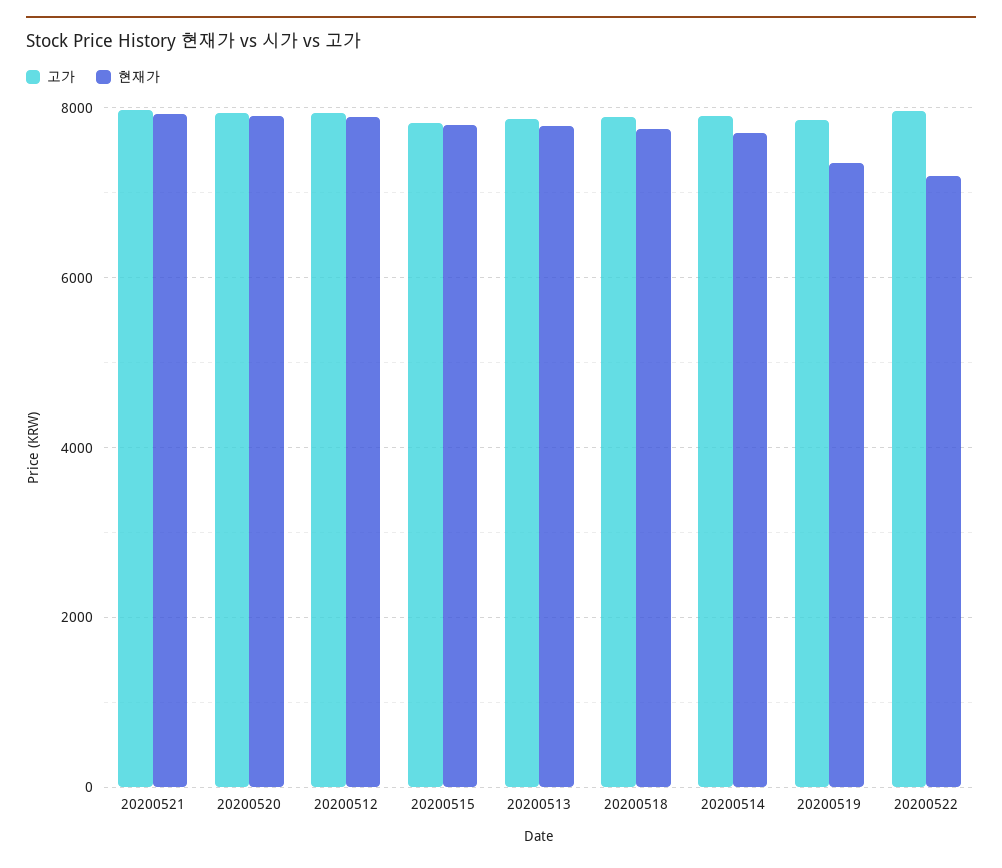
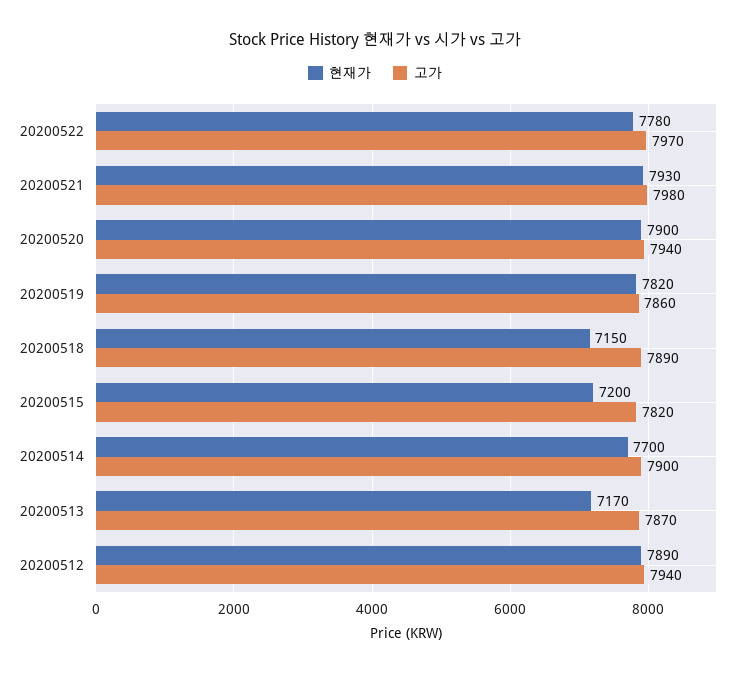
현재가, 20200515: 7800 -> 7200
현재가, 20200513: 7800 -> 7170
현재가, 20200518: 7800 -> 7150
현재가, 20200519: 7400 -> 7820
현재가, 20200522: 7200 -> 7780

